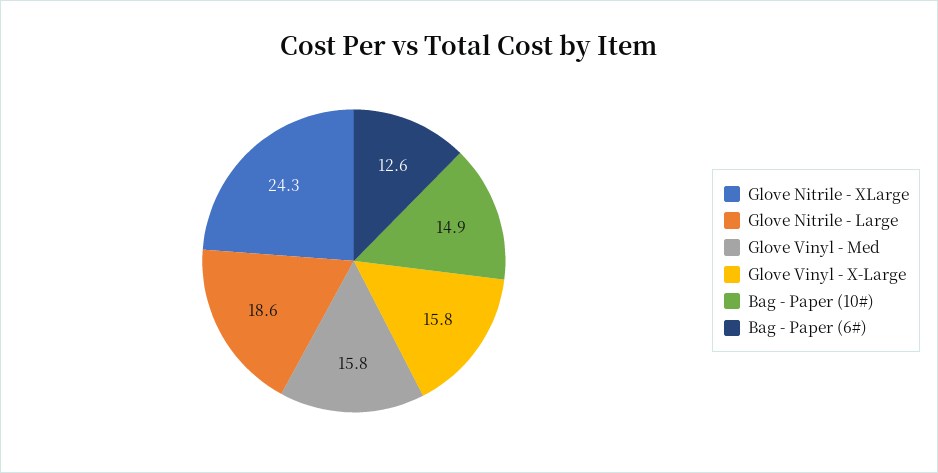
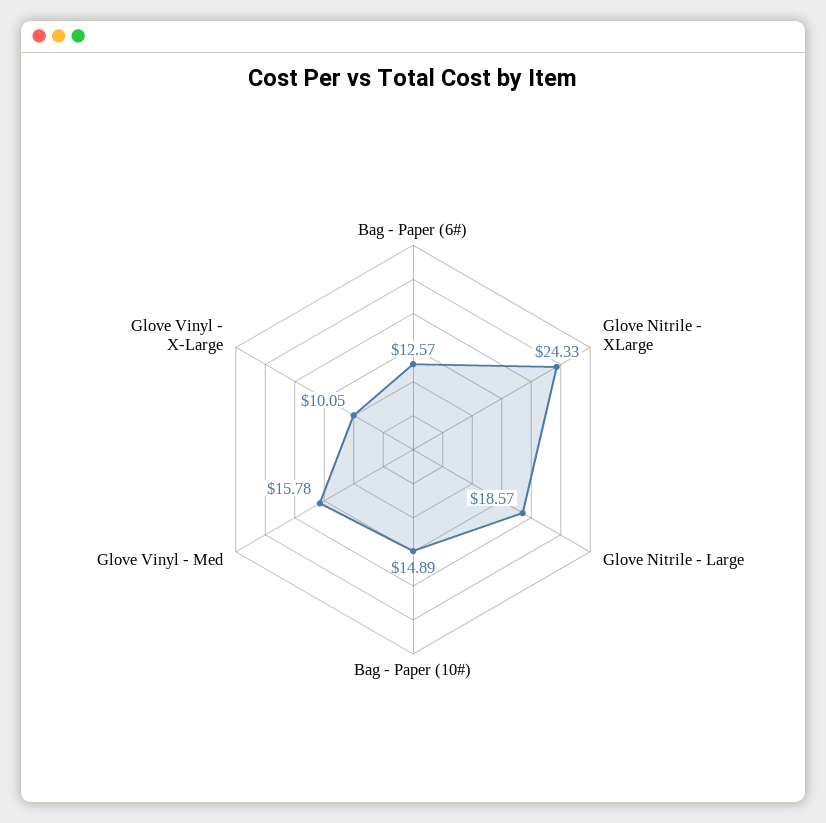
Glove Vinyl - X-Large: 15.8 -> 10.05

